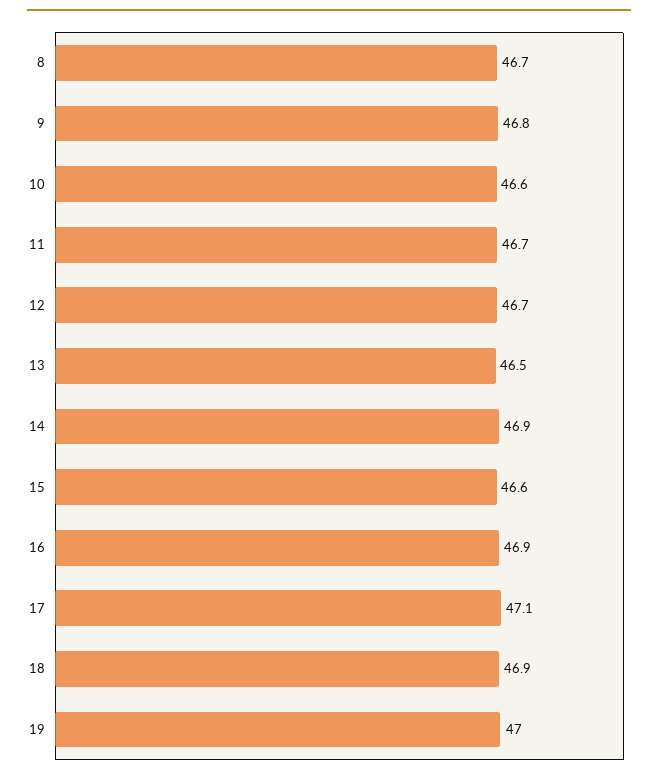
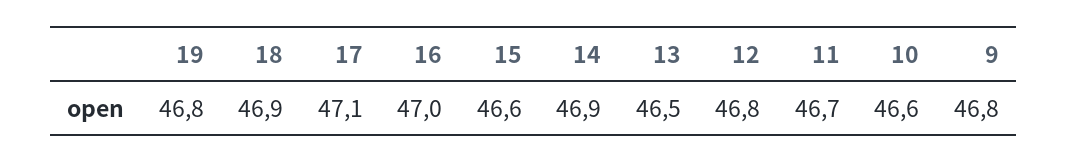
8: 46.7 -> none
12: 46.7 -> 46.8
16: 46.9 -> 47
19: 47 -> 46.8

